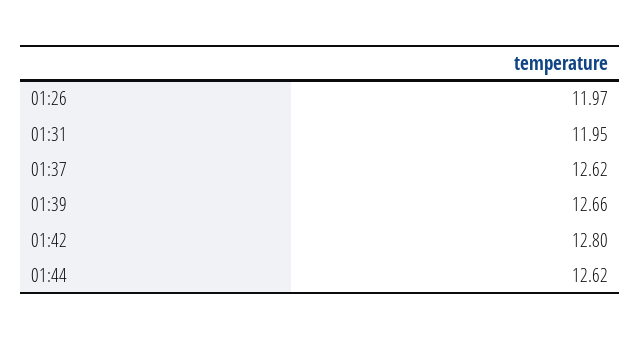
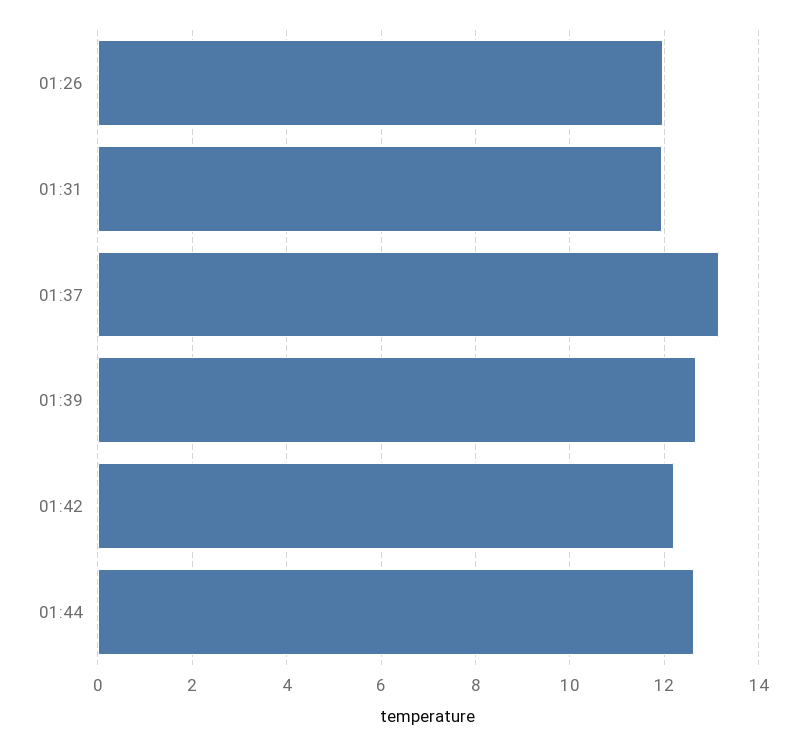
01:37: 12.62 -> 13.2
01:42: 12.8 -> 12.2

